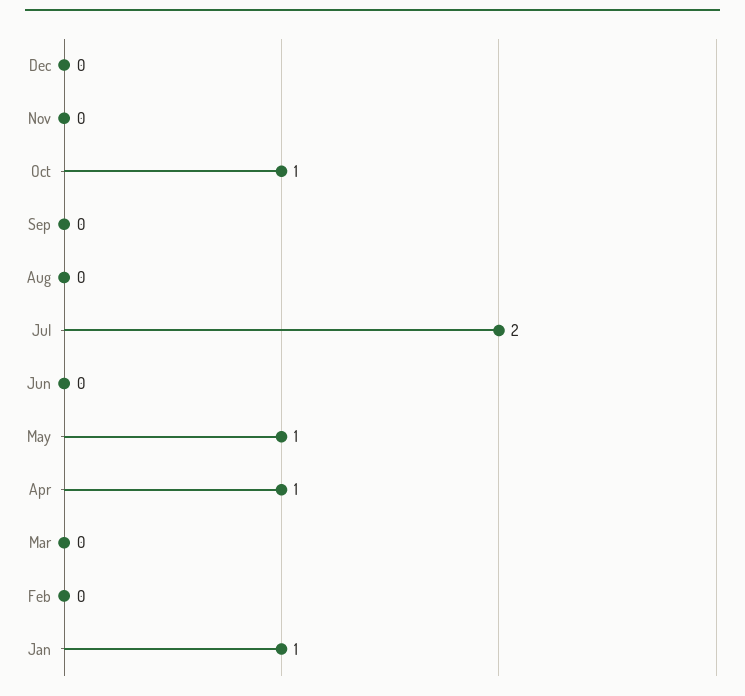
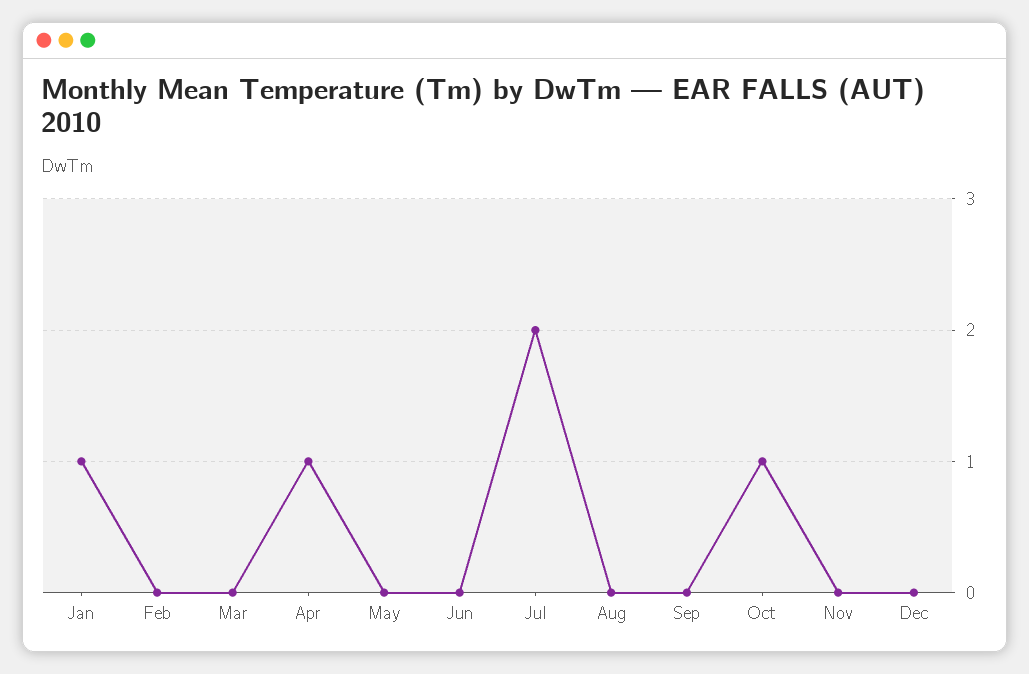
May: 1 -> 0

